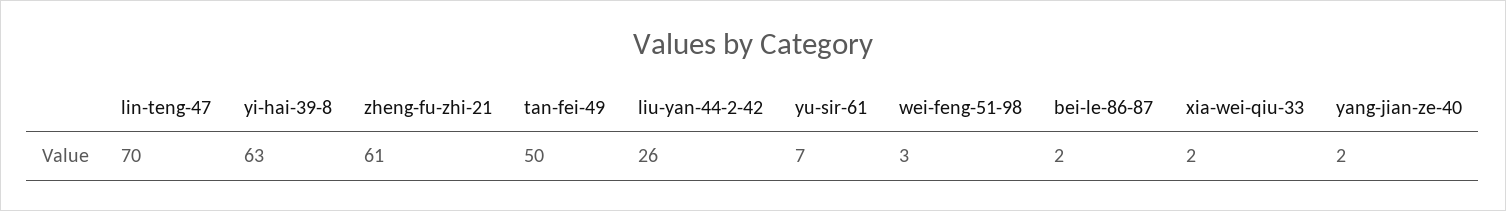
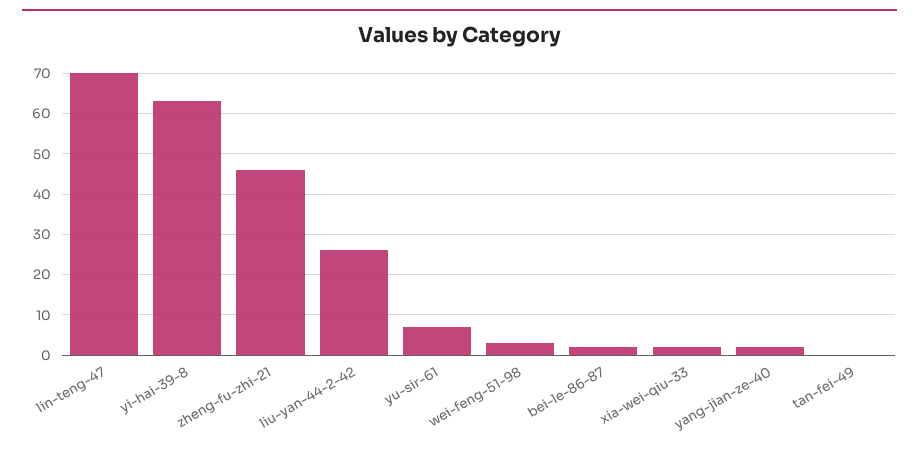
zheng-fu-zhi-21: 61 -> 45
tan-fei-49: 50 -> 0

